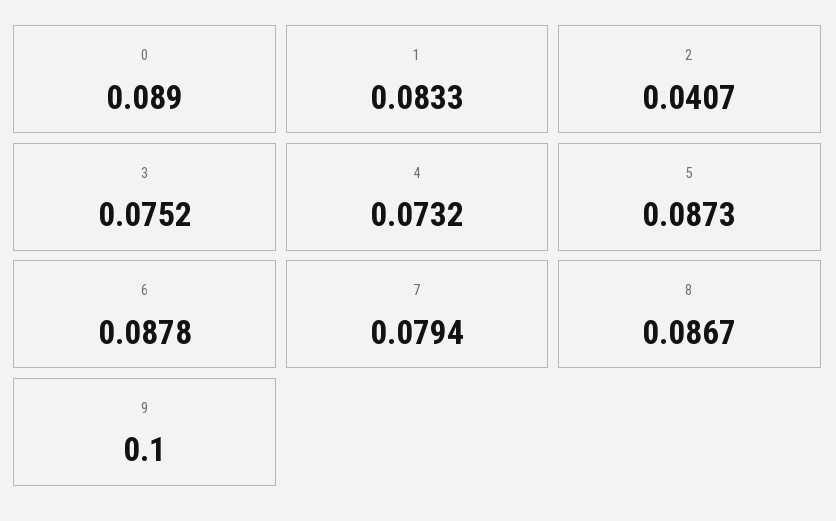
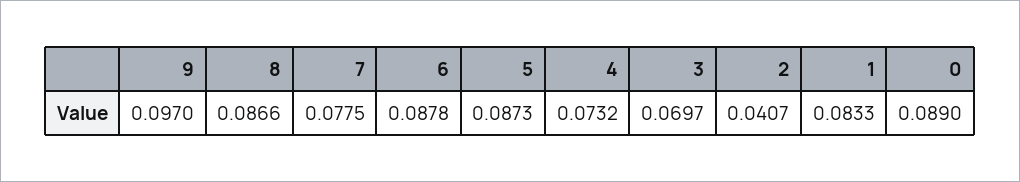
3: 0.0752 -> 0.0697
7: 0.0794 -> 0.0775
8: 0.0867 -> 0.0866
9: 0.1 -> 0.097

